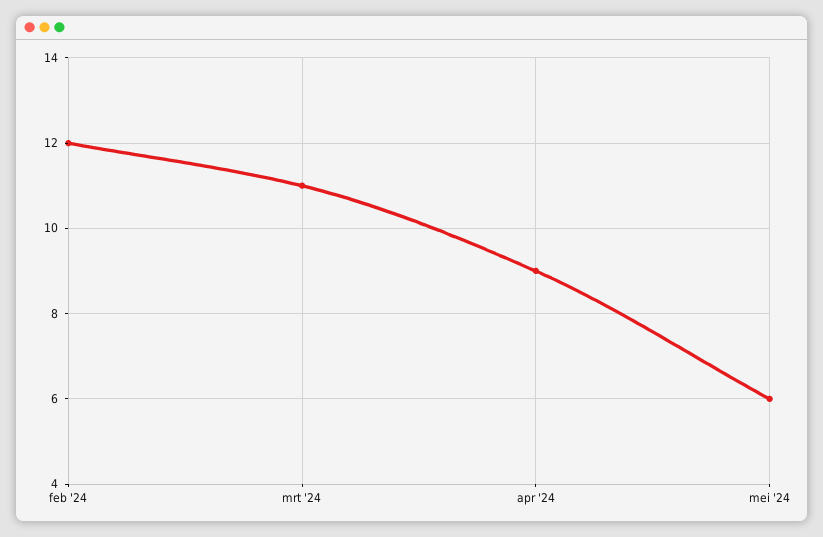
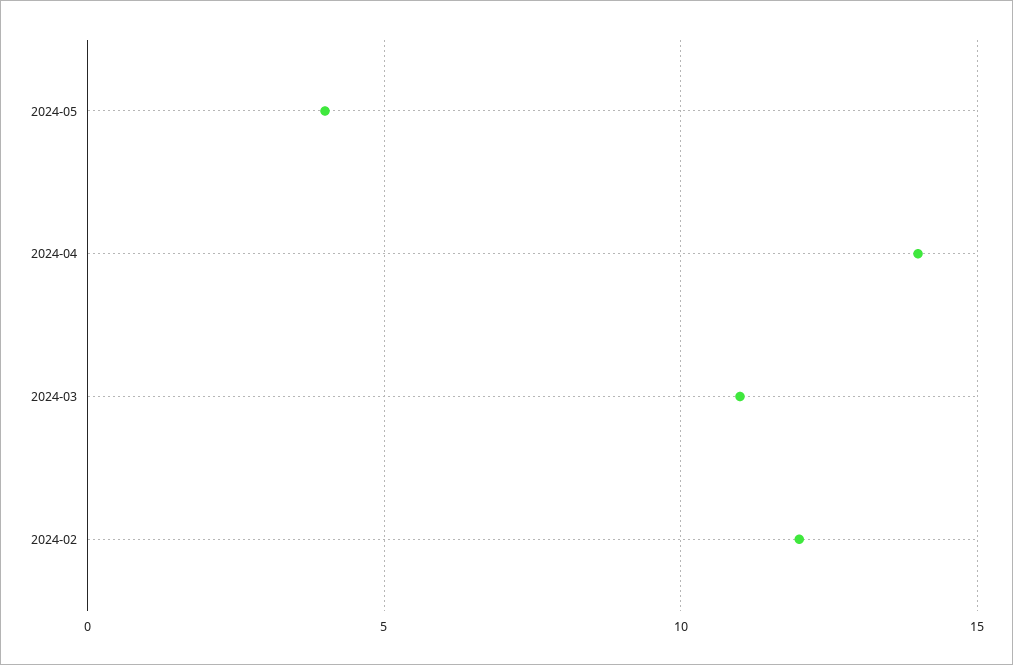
apr '24: 9 -> 14
mei '24: 6 -> 4

